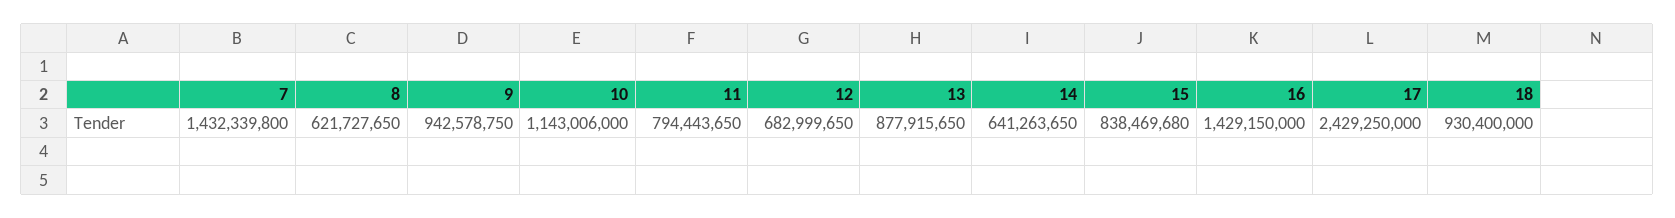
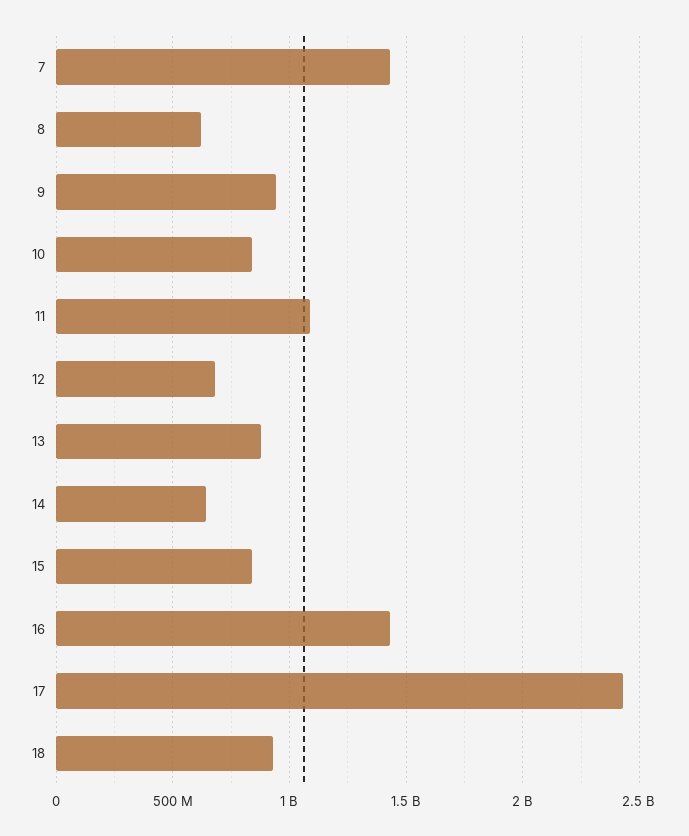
10: 1143006000 -> 850000000
11: 794443650 -> 1100000000

